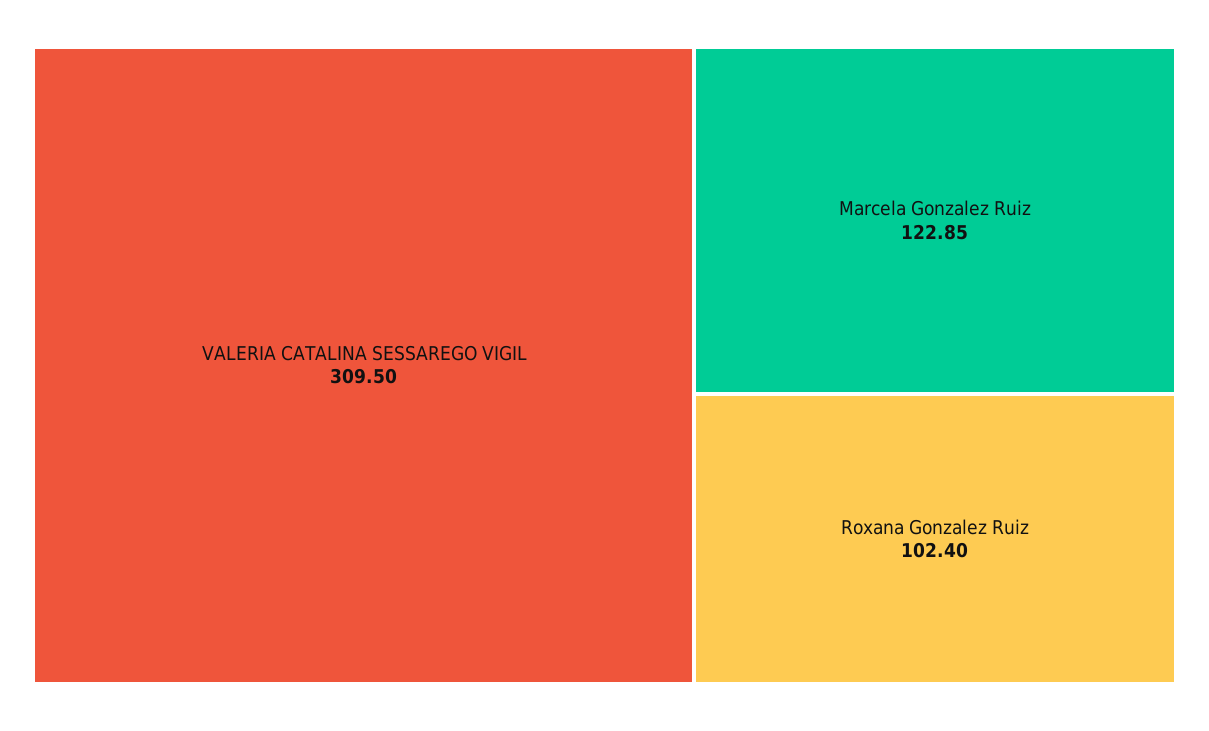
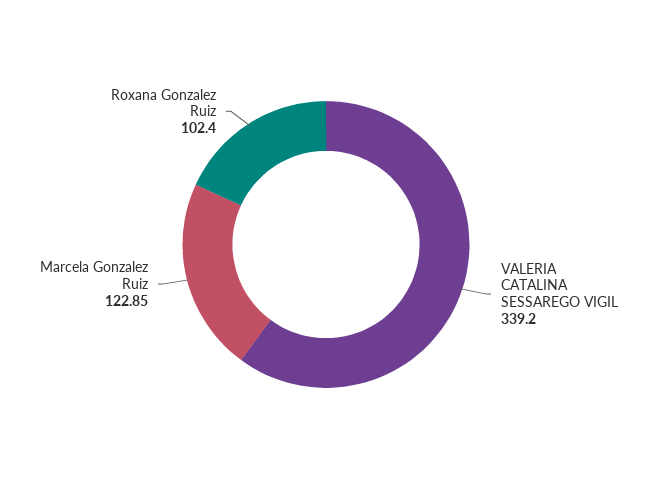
VALERIA CATALINA SESSAREGO VIGIL: 309.5 -> 339.2

